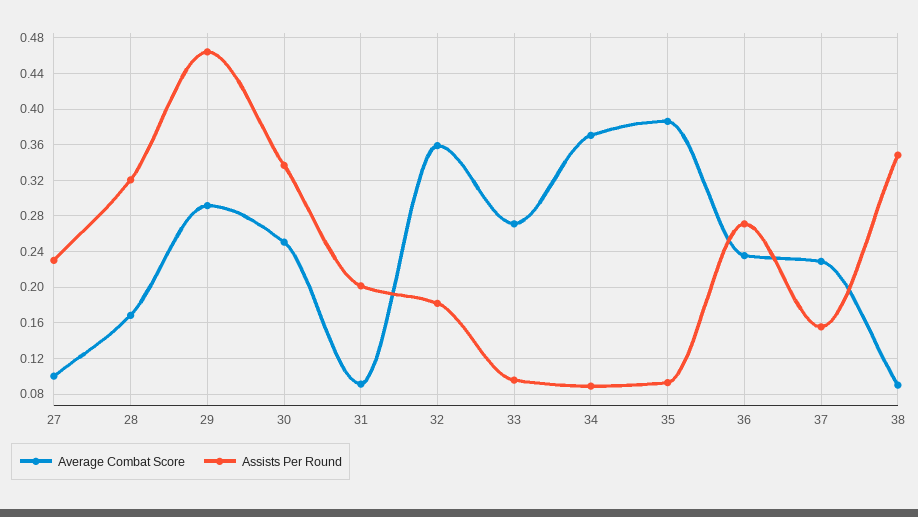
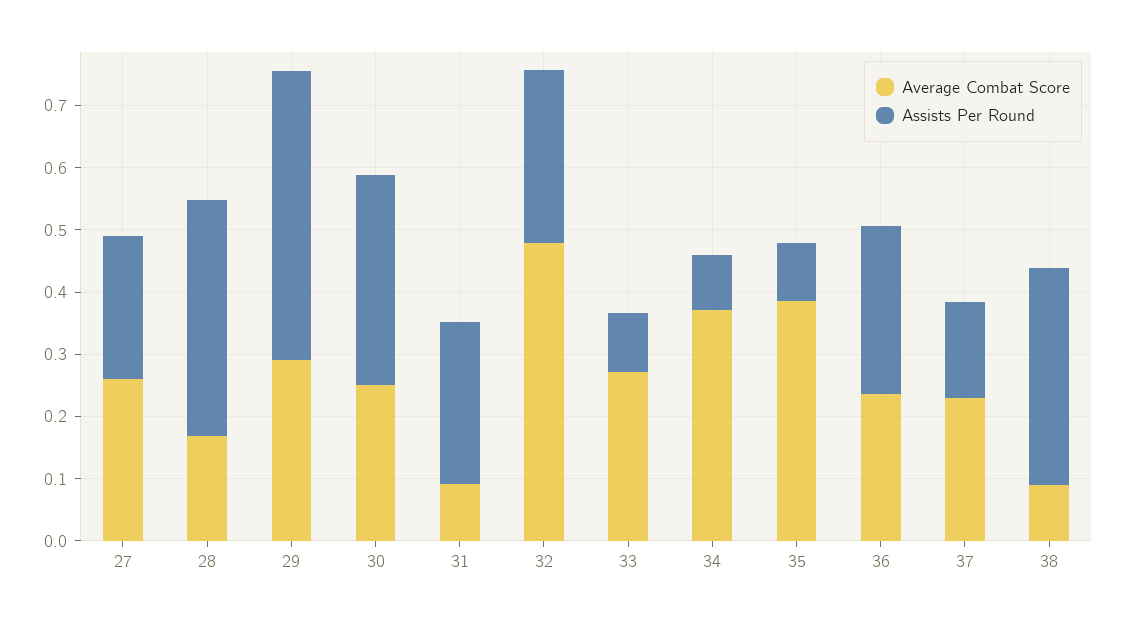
Average Combat Score, 27: 0.1 -> 0.26
Assists Per Round, 28: 0.32 -> 0.38
Assists Per Round, 31: 0.2 -> 0.26
Average Combat Score, 32: 0.36 -> 0.48
Assists Per Round, 32: 0.18 -> 0.28

